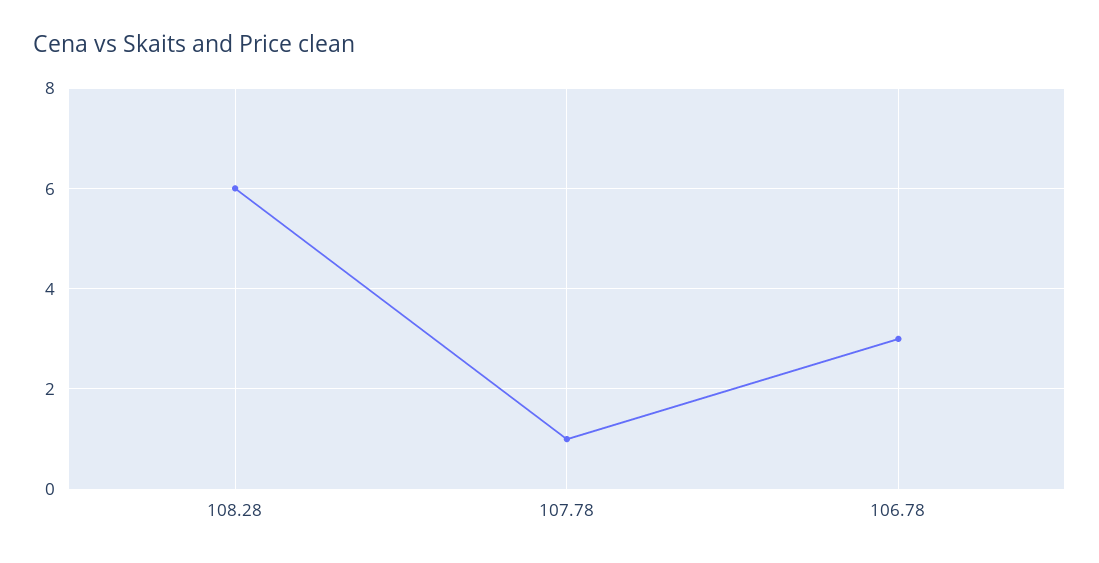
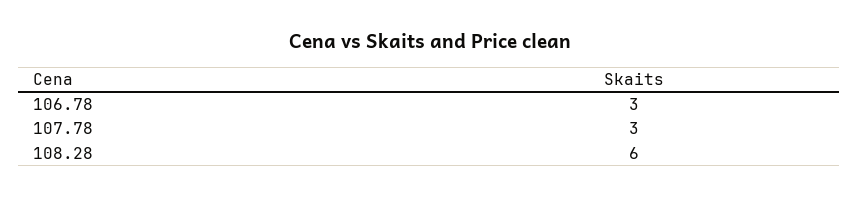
107.78: 1 -> 3

